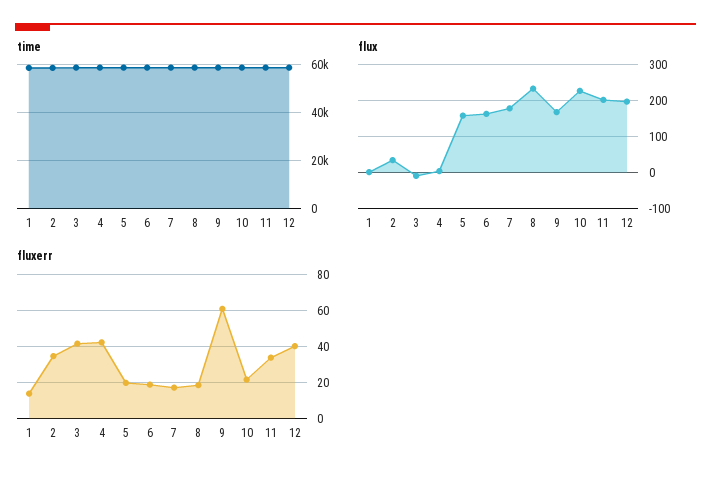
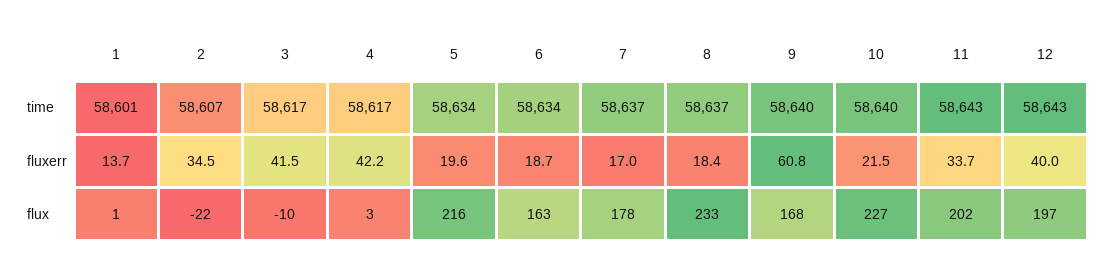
flux, 2: 40 -> -22
flux, 5: 160 -> 216

